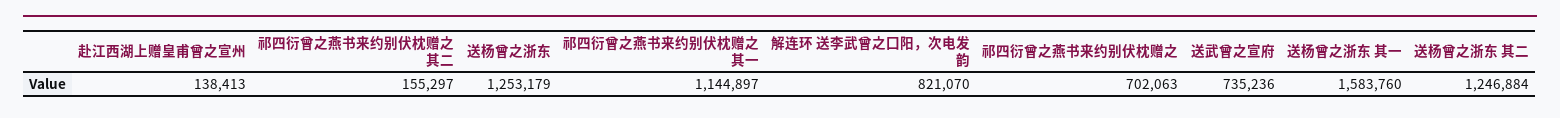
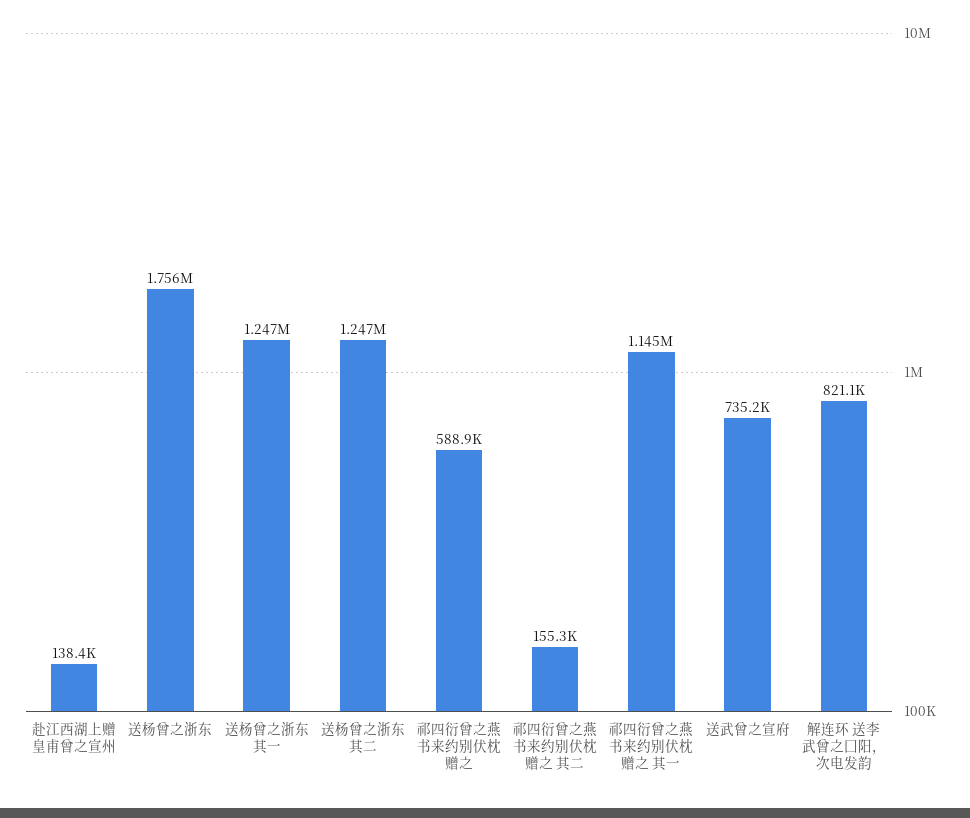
送杨曾之浙东: 1253179 -> 1756000
祁四衍曾之燕书来约别伏枕赠之: 702063 -> 588900
送杨曾之浙东 其一: 1583760 -> 1247000

